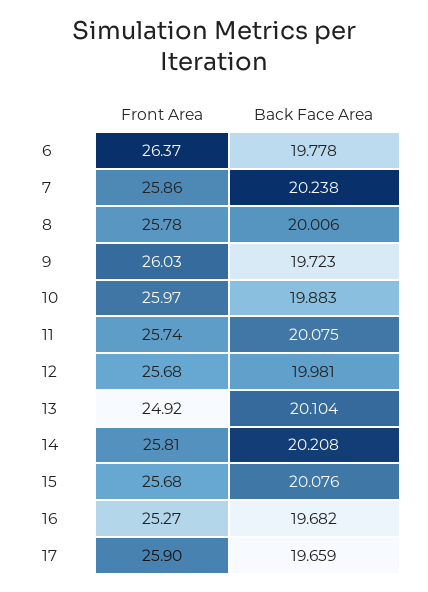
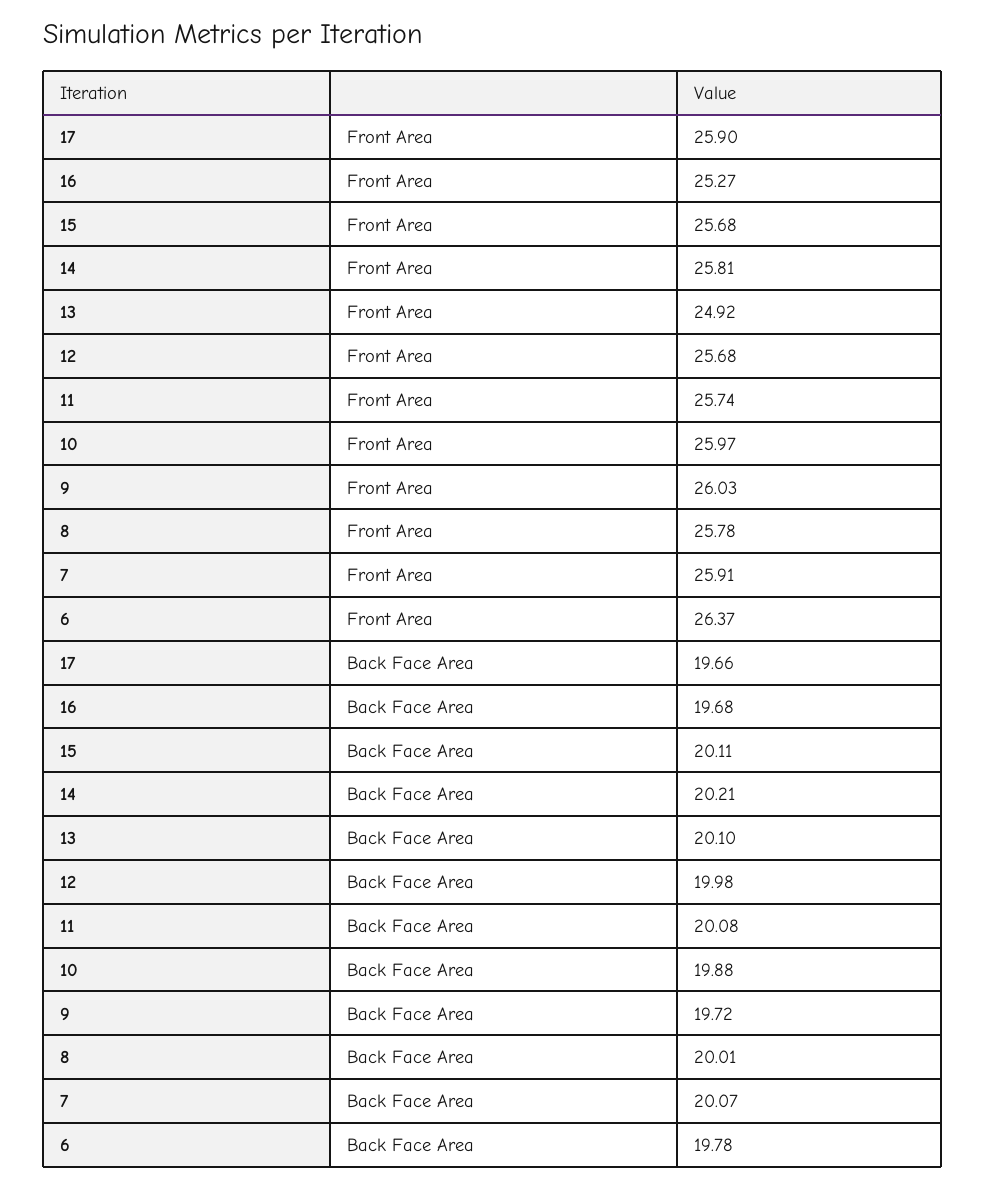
Front Area, 7: 25.86 -> 25.91
Back Face Area, 7: 20.238 -> 20.07
Back Face Area, 15: 20.076 -> 20.11

